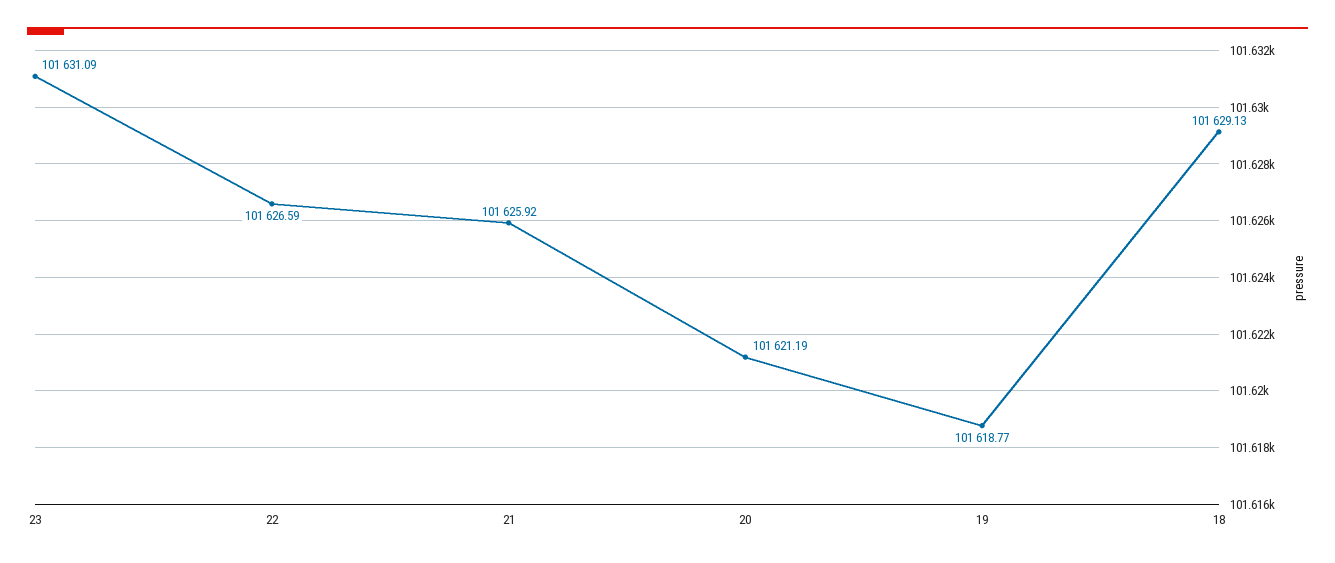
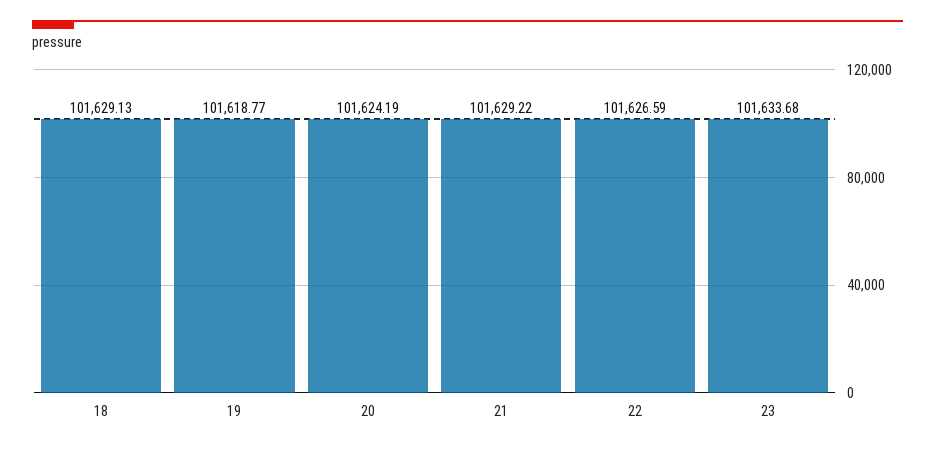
23: 101631.09 -> 101633.68
21: 101625.92 -> 101629.22
20: 101621.19 -> 101624.19

